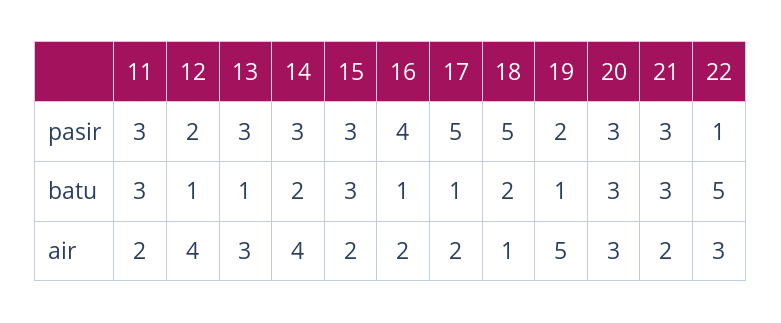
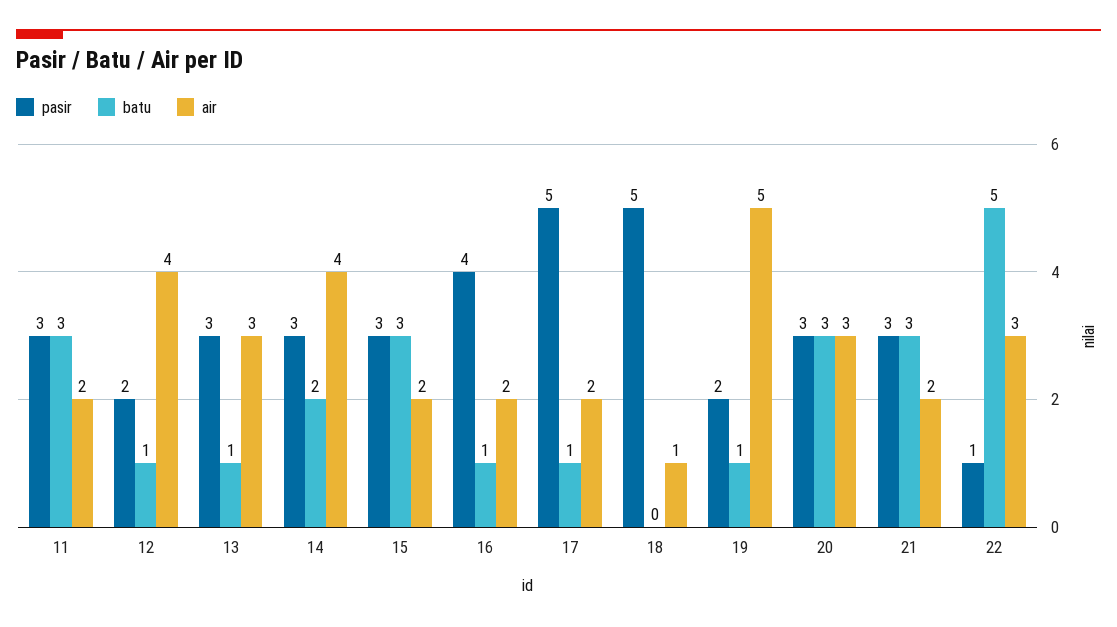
batu, 18: 2 -> 0

